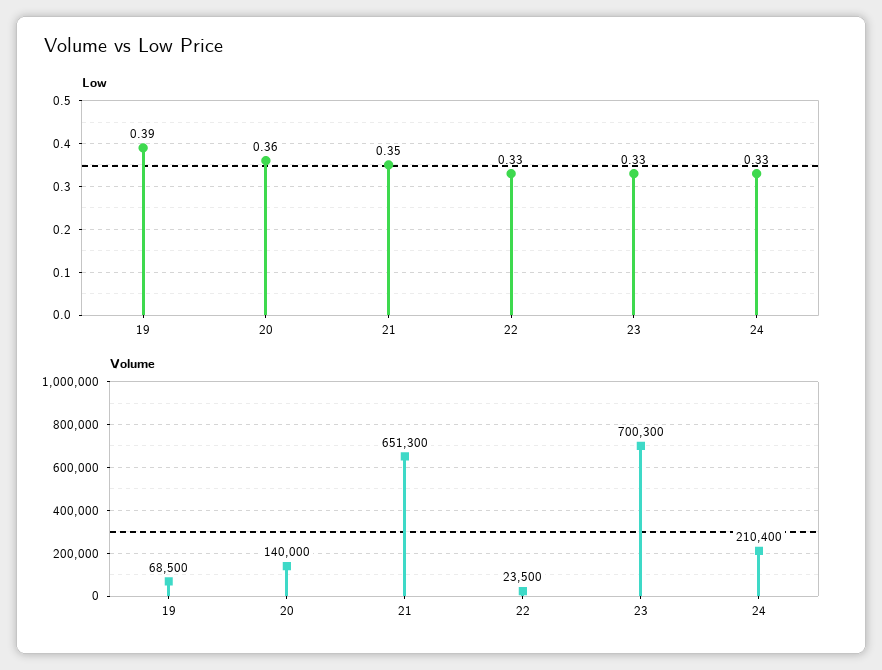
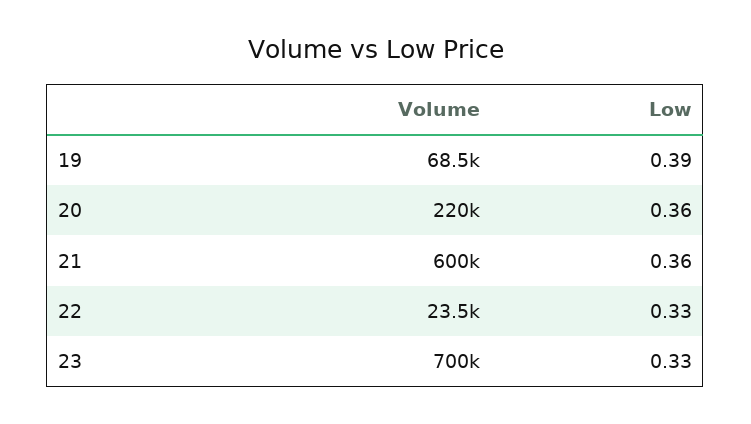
Low, 21: 0.35 -> 0.36
Low, 24: 0.33 -> none
Volume, 20: 140000 -> 220000
Volume, 21: 651300 -> 600000
Volume, 24: 210400 -> none

